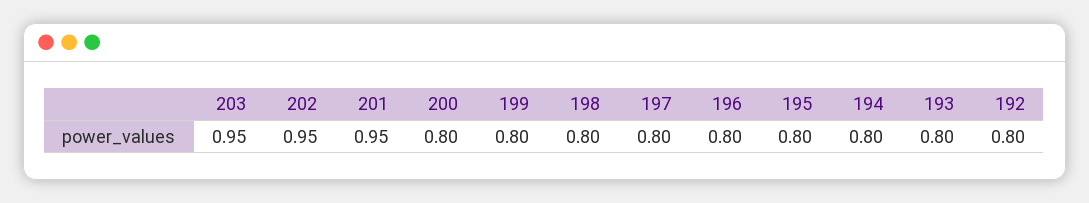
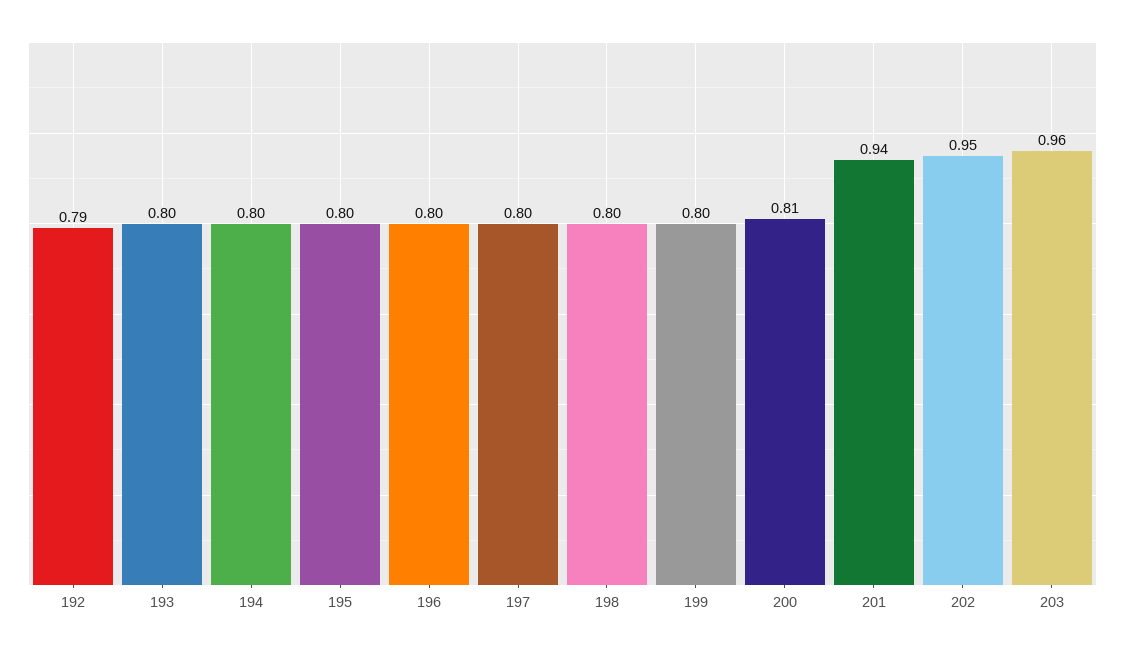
203: 0.95 -> 0.96
201: 0.95 -> 0.94
200: 0.8 -> 0.81
192: 0.8 -> 0.79

